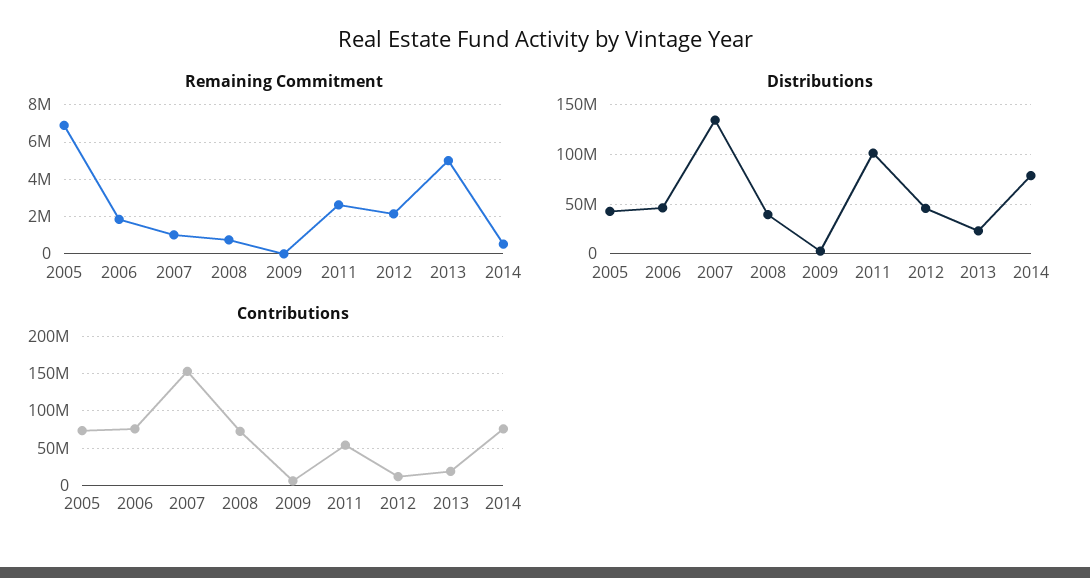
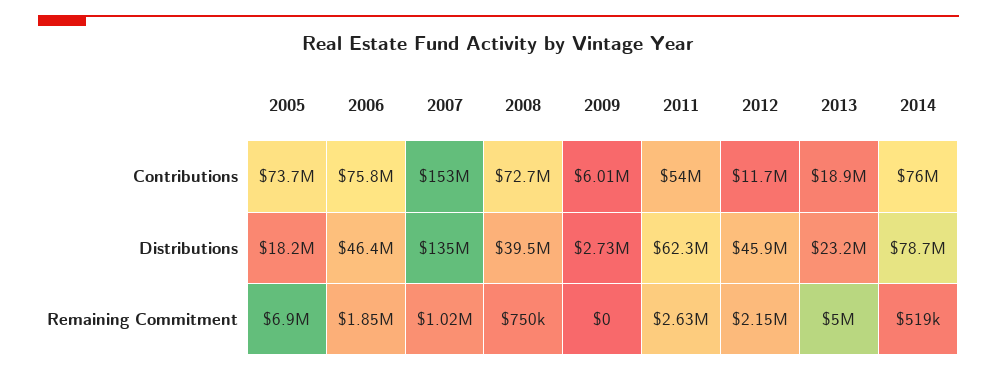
Distributions, 2005: 40000000 -> 18200000
Distributions, 2011: 100000000 -> 62300000

